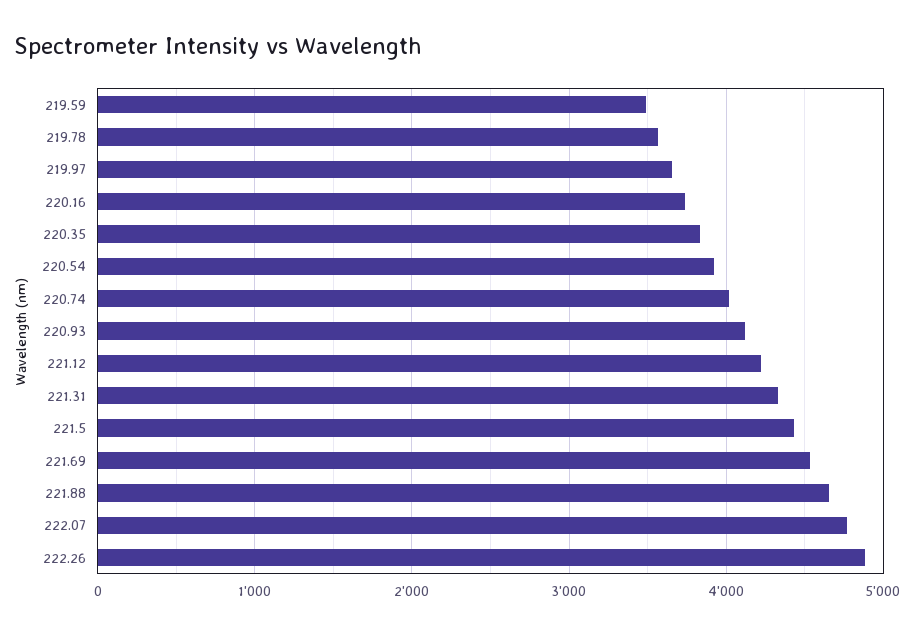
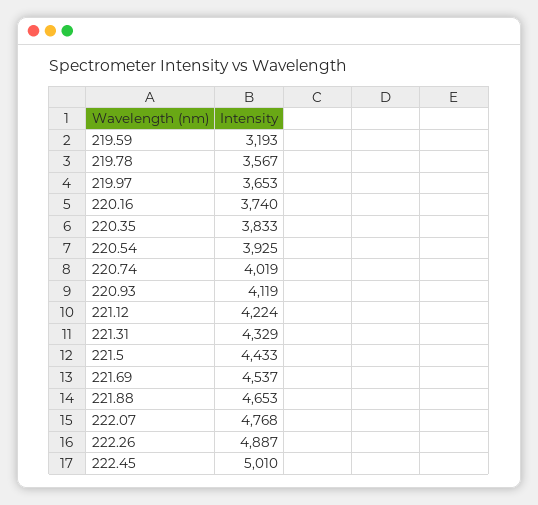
219.59: 3500 -> 3193
222.45: none -> 5010

